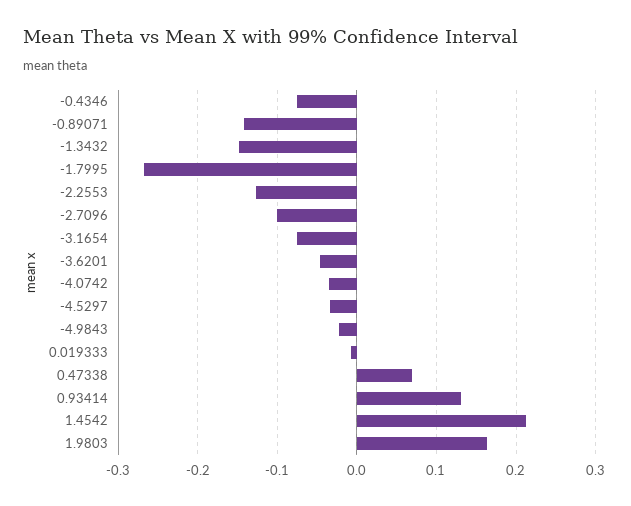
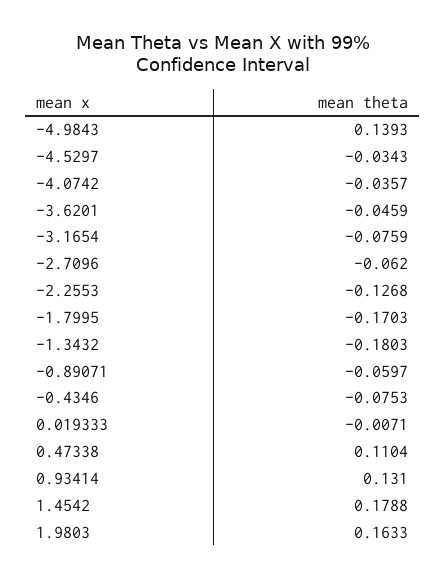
-0.89071: -0.14 -> -0.0597
-1.3432: -0.15 -> -0.1803
-1.7995: -0.27 -> -0.1703
-2.7096: -0.1 -> -0.062
-4.9843: -0.02 -> 0.1393
0.47338: 0.07 -> 0.1104
1.4542: 0.21 -> 0.1788

